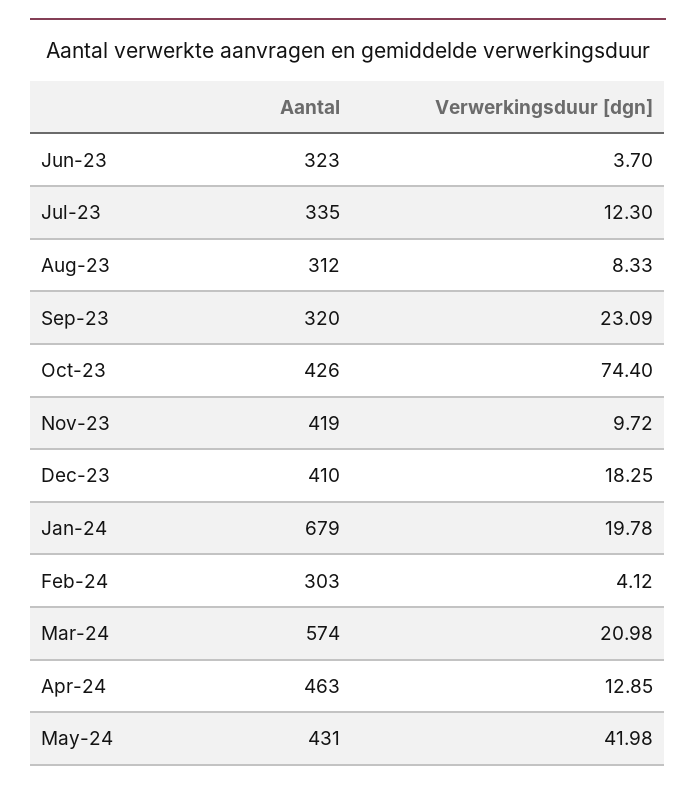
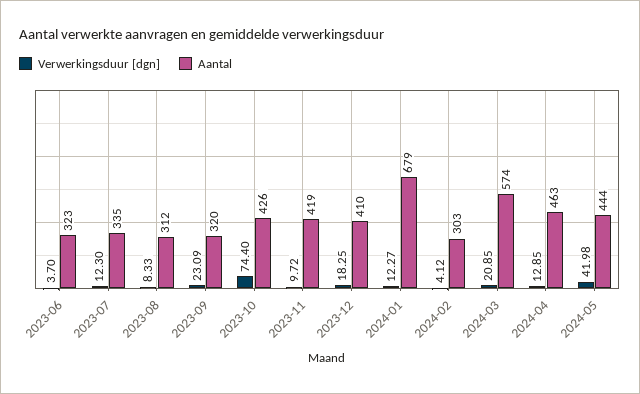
Verwerkingsduur [dgn], Jan-24: 19.78 -> 12.27
Verwerkingsduur [dgn], Mar-24: 20.98 -> 20.85
Aantal, May-24: 431 -> 444

